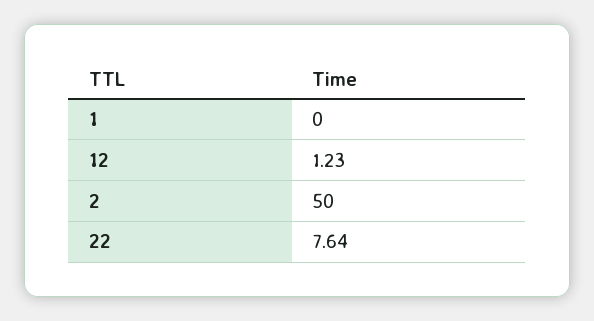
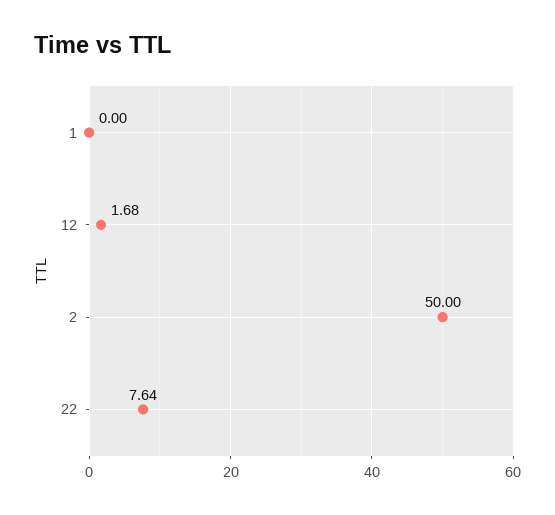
12: 1.23 -> 1.68

